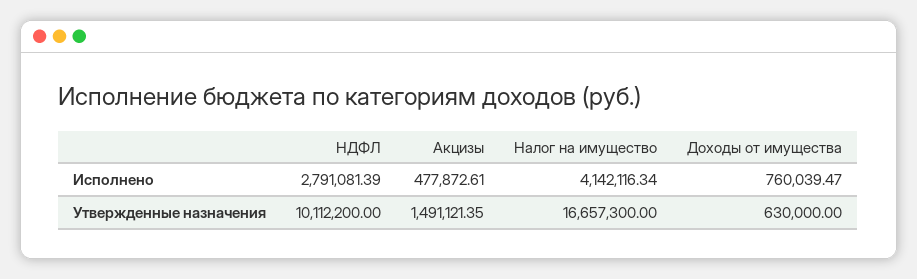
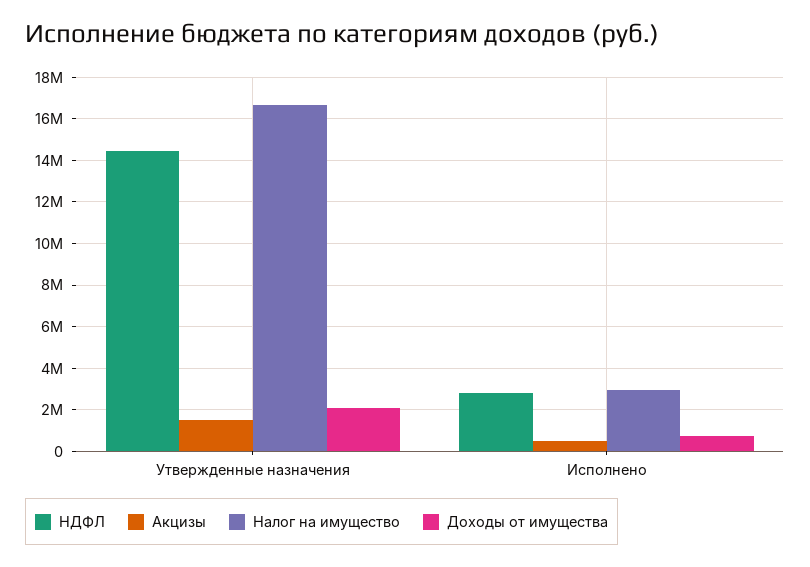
Налог на имущество, Исполнено: 4142116.34 -> 3000000
НДФЛ, Утвержденные назначения: 10112200 -> 14500000
Доходы от имущества, Утвержденные назначения: 630000 -> 2000000

